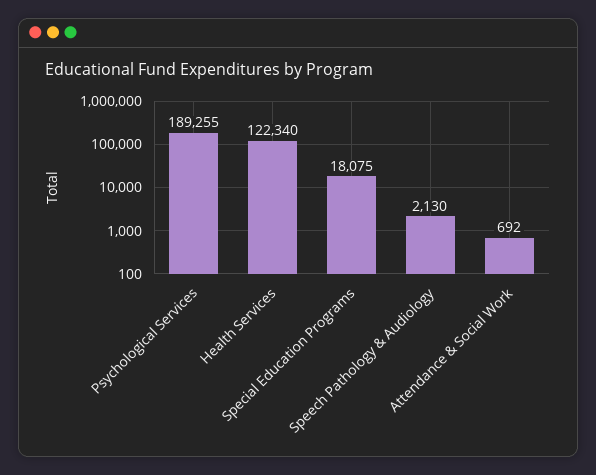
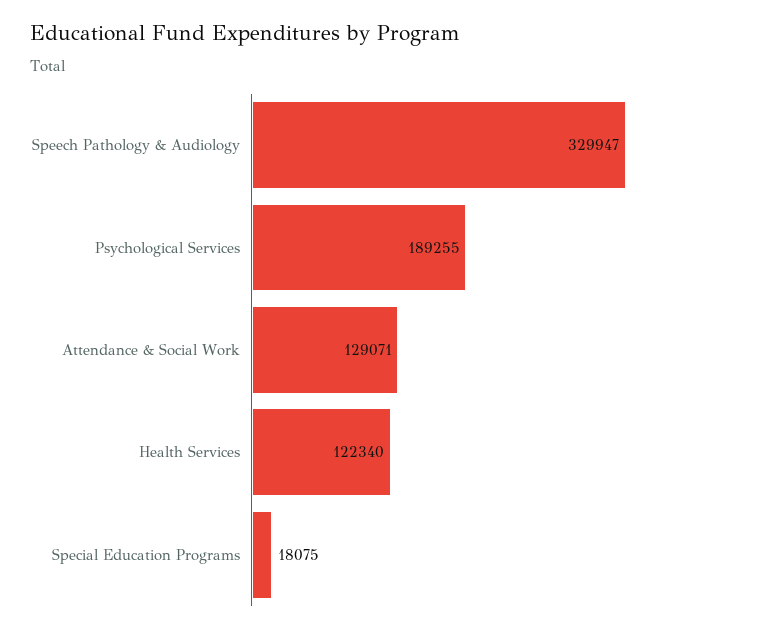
Speech Pathology & Audiology: 2130 -> 329947
Attendance & Social Work: 692 -> 129071

